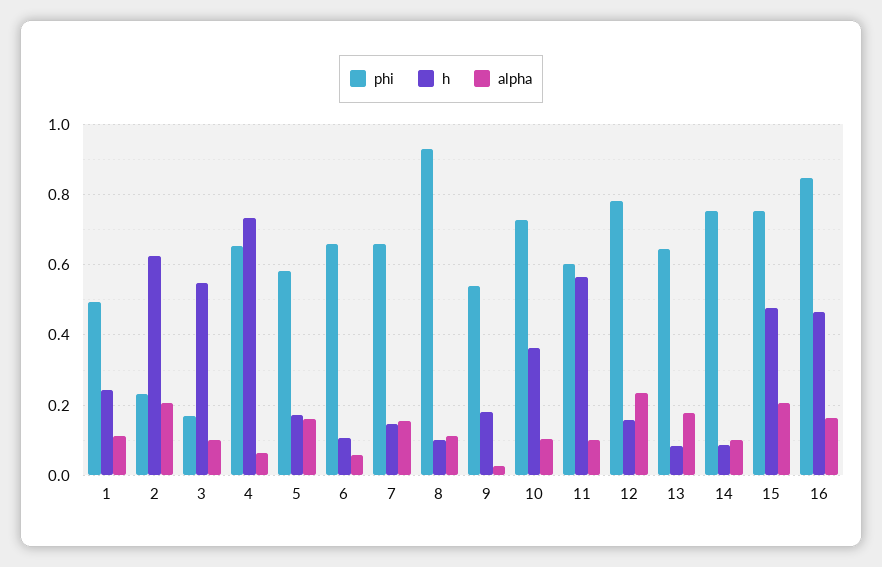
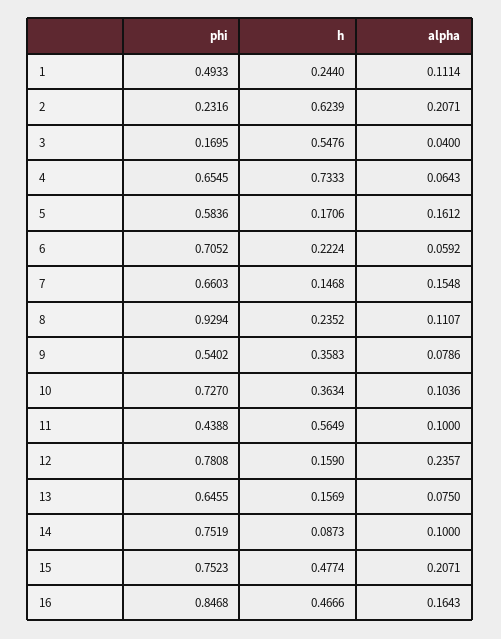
alpha, 3: 0.1 -> 0.04
phi, 6: 0.66 -> 0.7052
h, 6: 0.1 -> 0.2224
h, 8: 0.1 -> 0.2352
h, 9: 0.18 -> 0.3583
alpha, 9: 0.02 -> 0.0786
phi, 11: 0.6 -> 0.4388
h, 13: 0.08 -> 0.1569
alpha, 13: 0.18 -> 0.075

